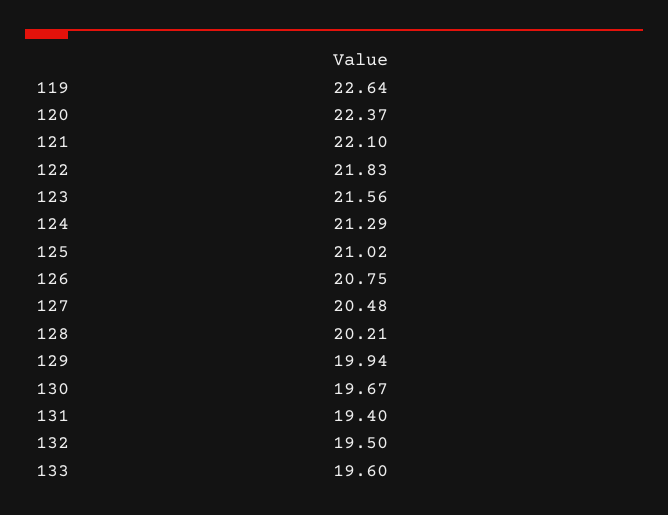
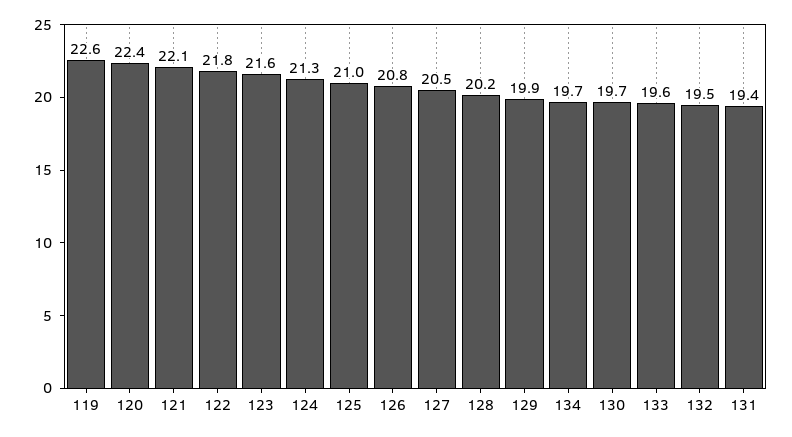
134: none -> 19.7

